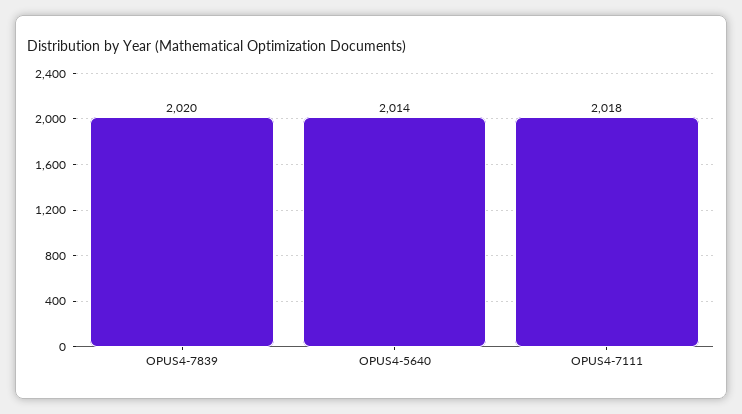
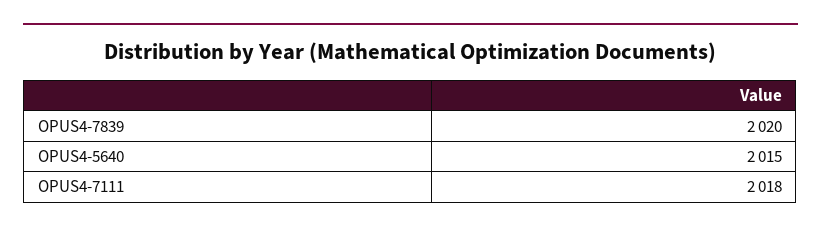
OPUS4-5640: 2014 -> 2015

